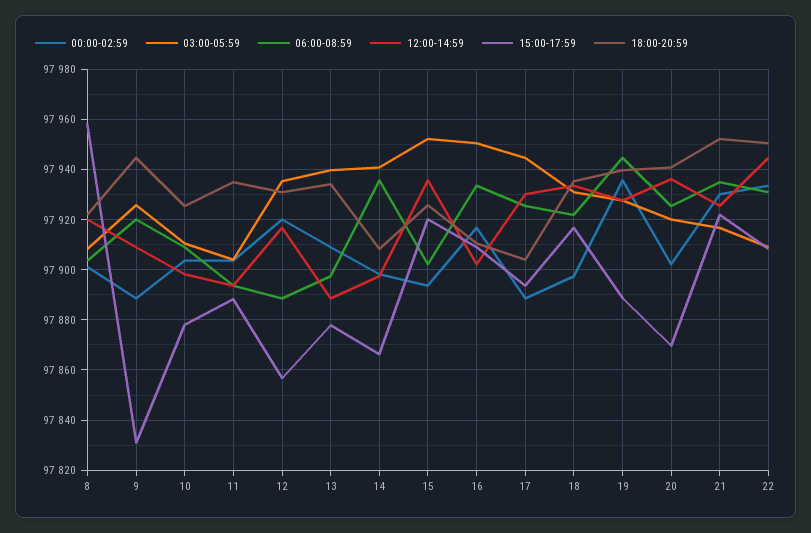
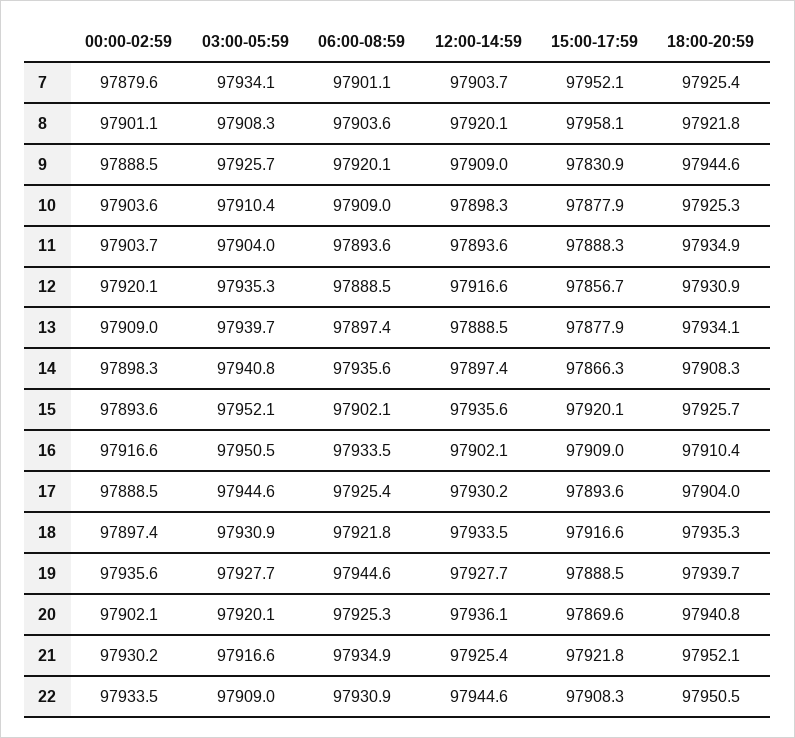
00:00-02:59, 7: none -> 97879.6
03:00-05:59, 7: none -> 97934.1
06:00-08:59, 7: none -> 97901.1
12:00-14:59, 7: none -> 97903.7
15:00-17:59, 7: none -> 97952.1
18:00-20:59, 7: none -> 97925.4

